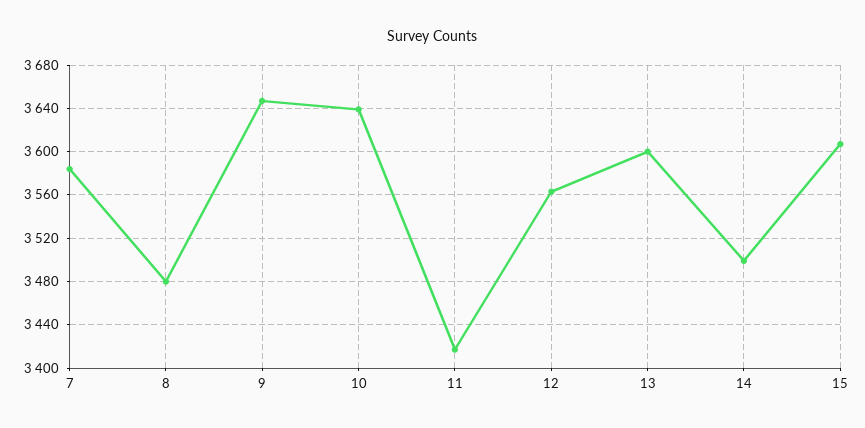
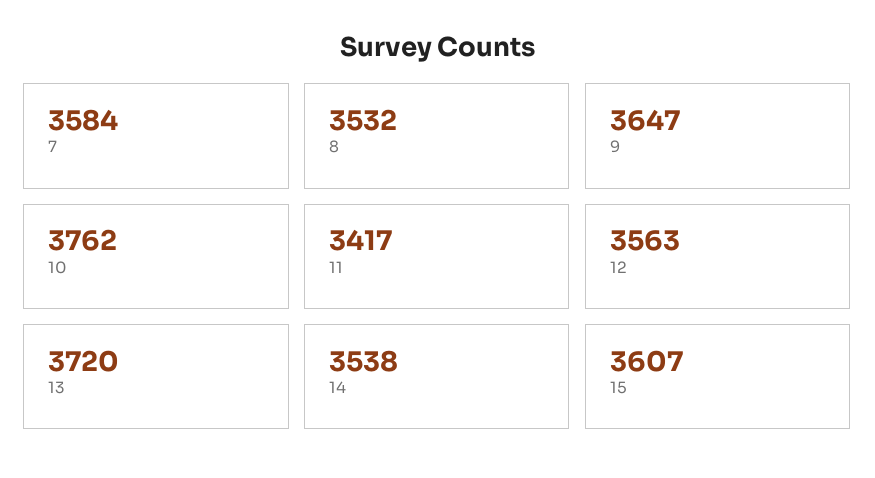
8: 3480 -> 3532
10: 3640 -> 3762
13: 3600 -> 3720
14: 3500 -> 3538

